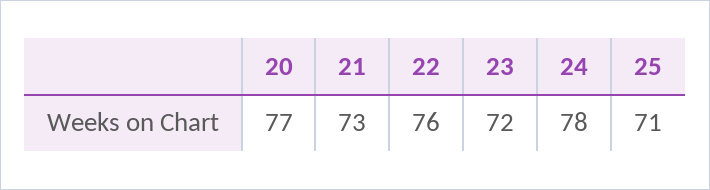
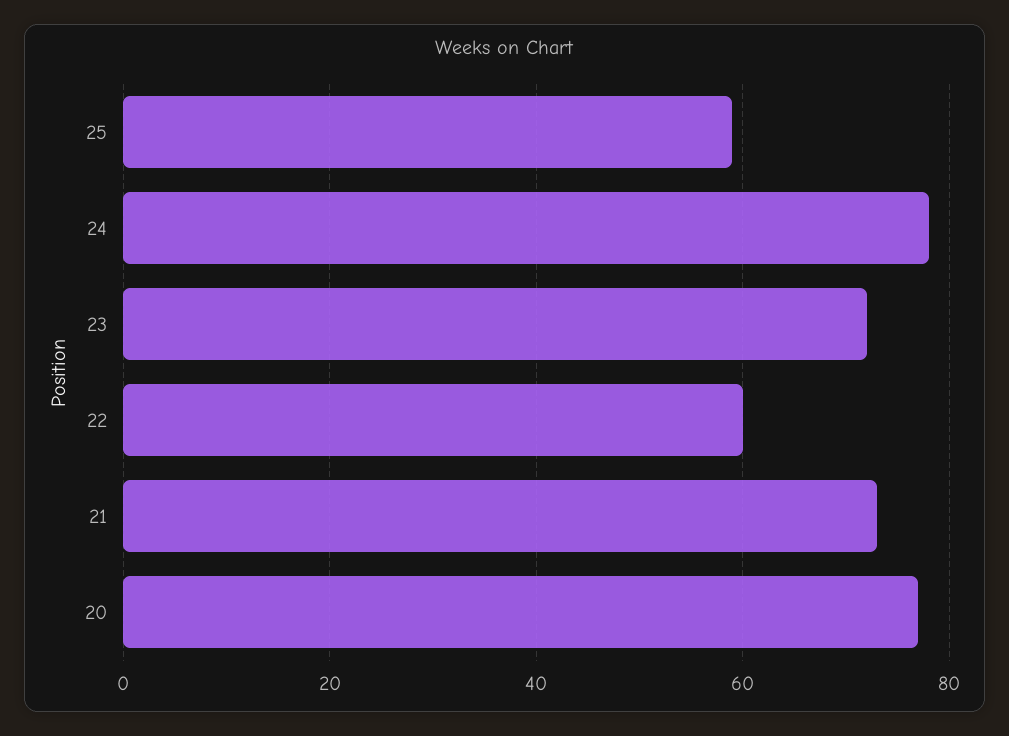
22: 76 -> 60
25: 71 -> 60

